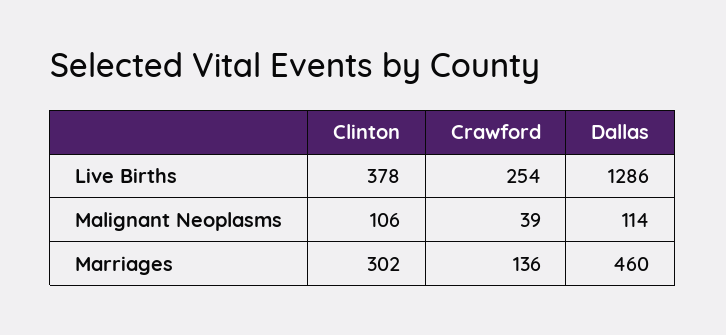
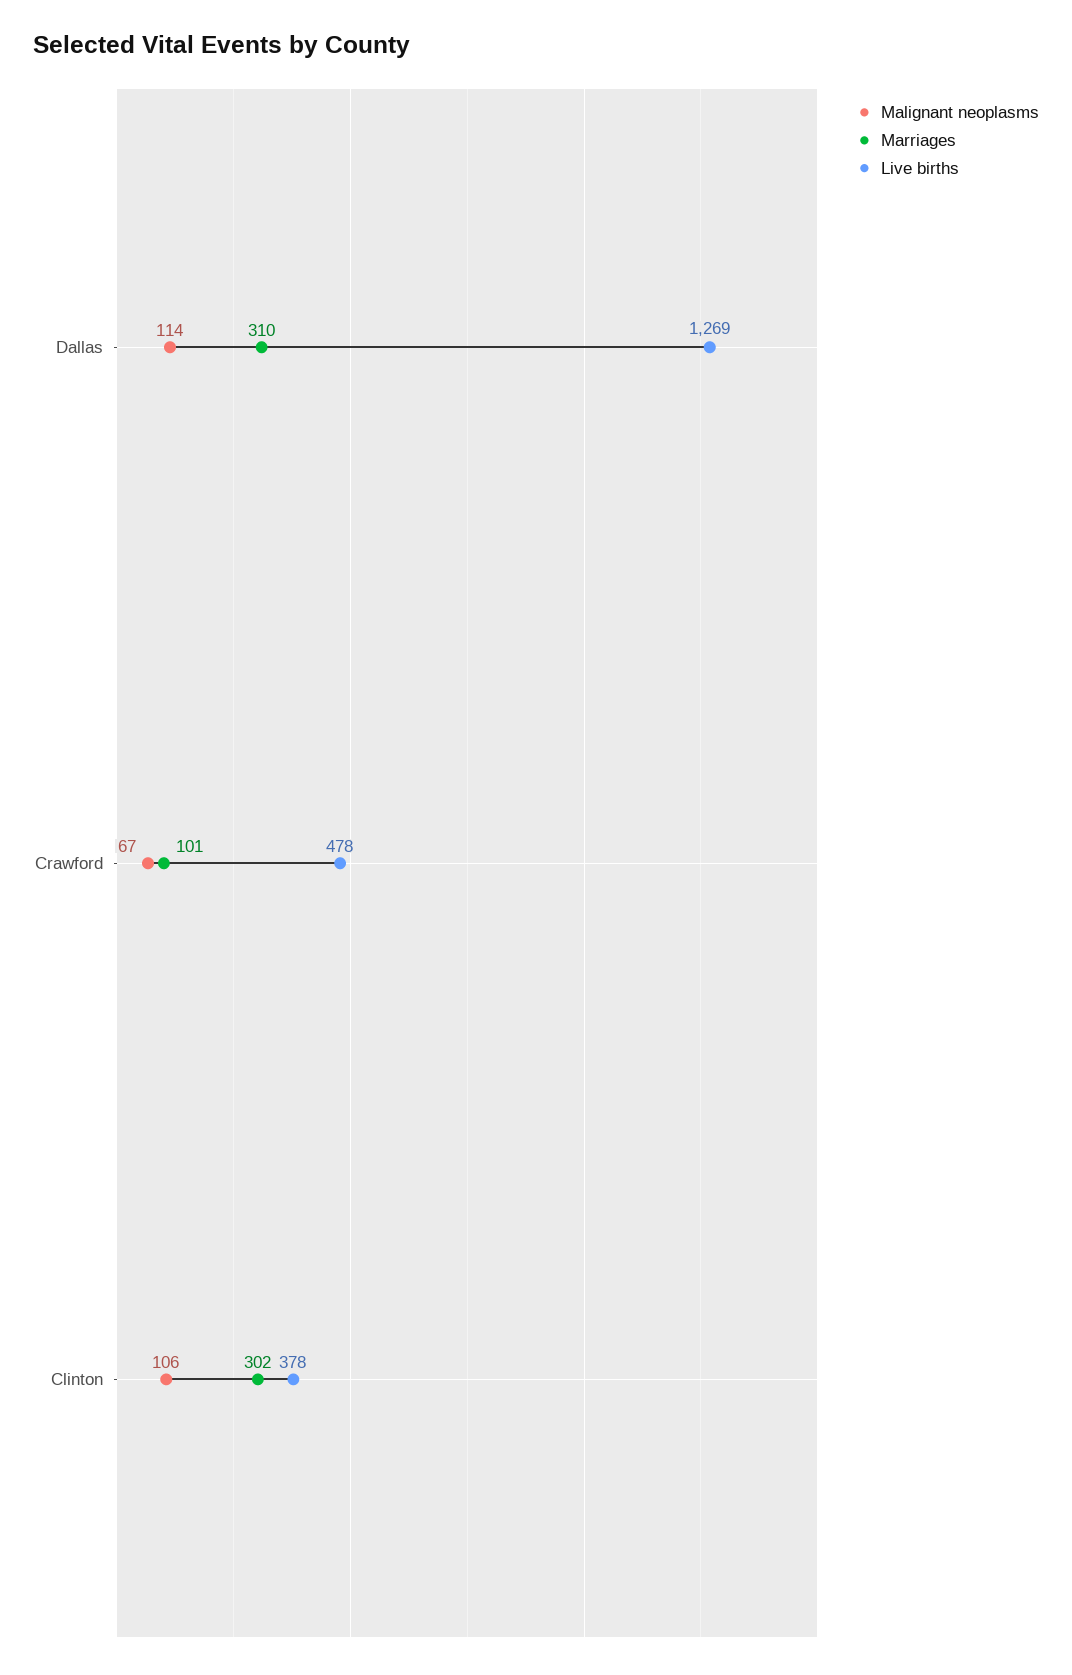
Live Births, Crawford: 254 -> 478
Live Births, Dallas: 1286 -> 1269
Malignant Neoplasms, Crawford: 39 -> 67
Marriages, Crawford: 136 -> 101
Marriages, Dallas: 460 -> 310

